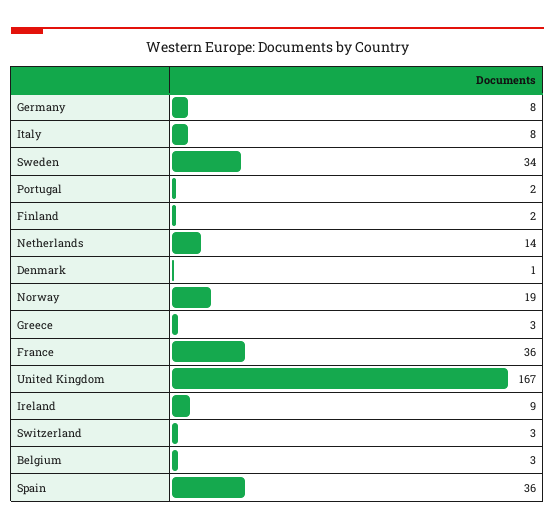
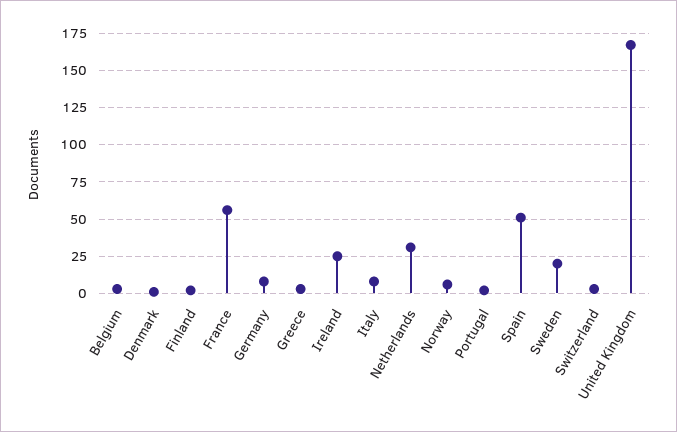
Sweden: 34 -> 20
Netherlands: 14 -> 30
Norway: 19 -> 5
France: 36 -> 55
Ireland: 9 -> 25
Spain: 36 -> 50

